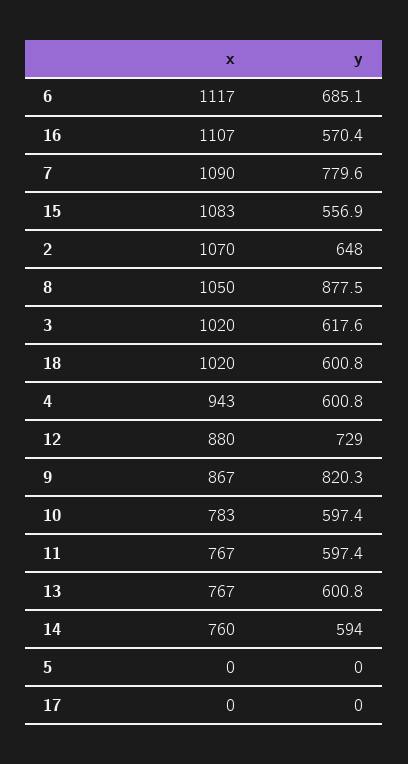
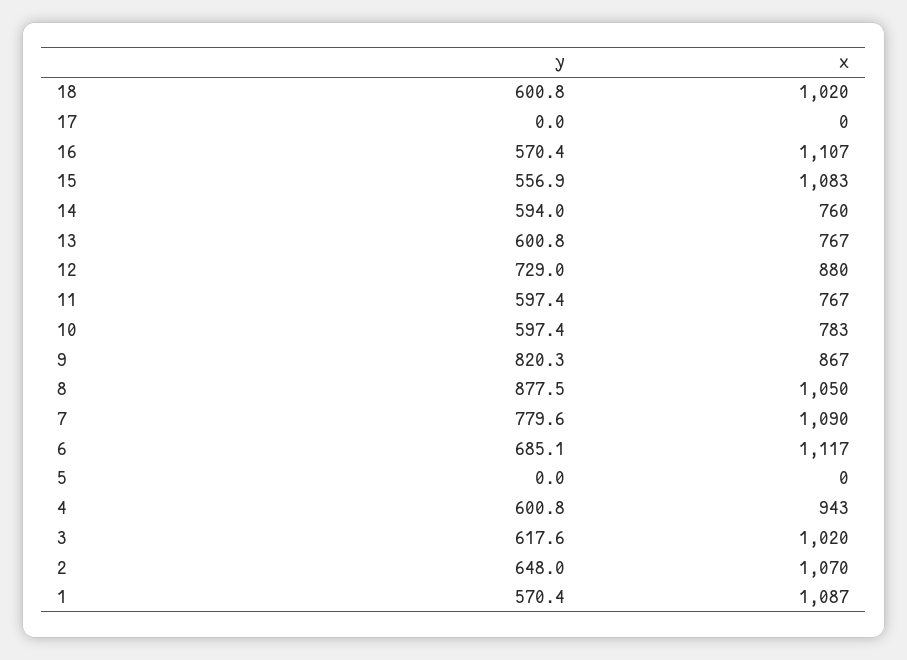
y, 1: none -> 570.4
x, 1: none -> 1087

